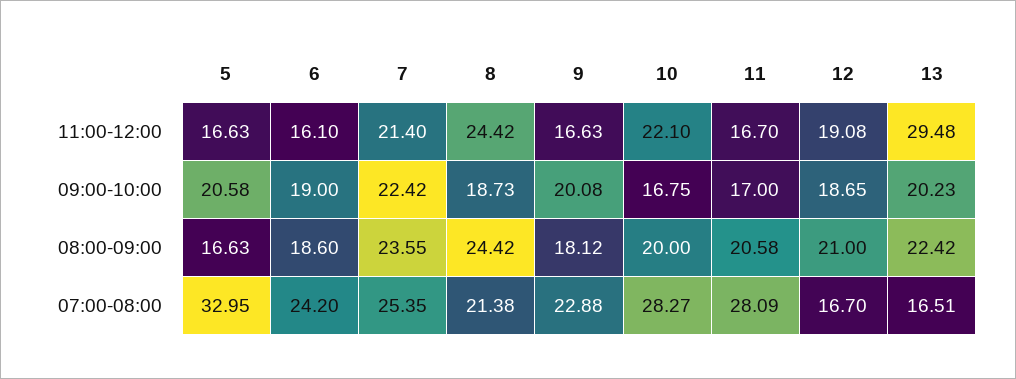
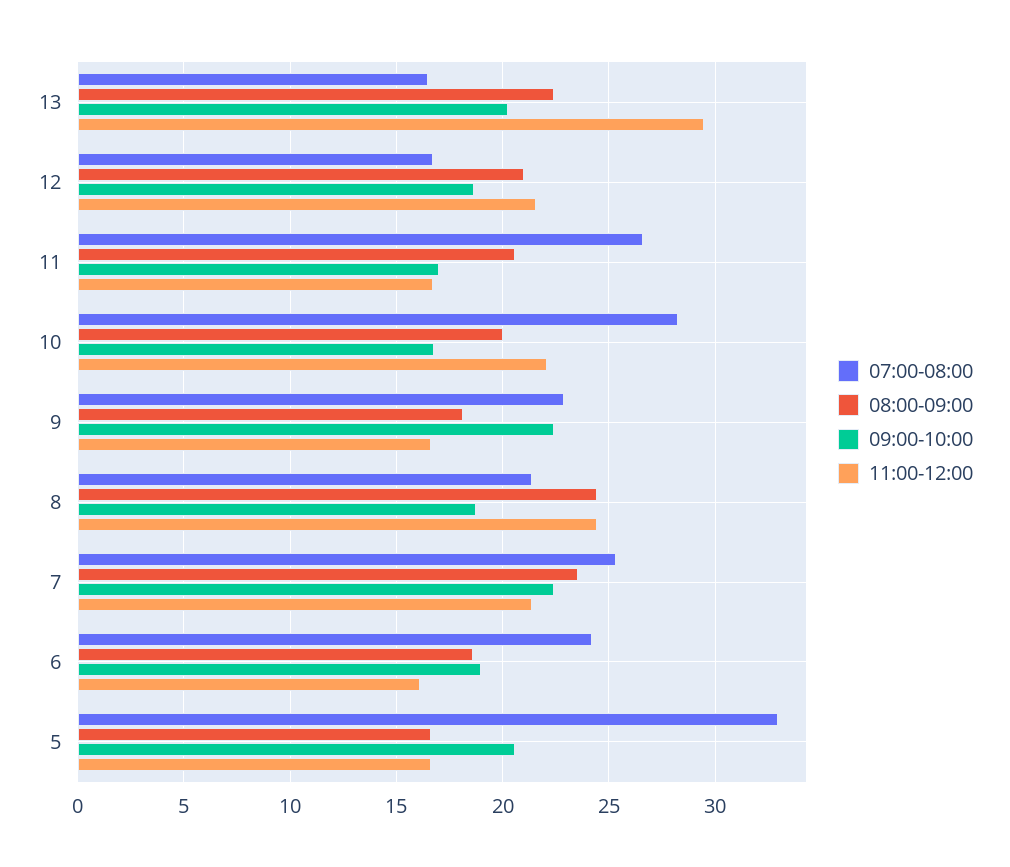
11:00-12:00, 12: 19.08 -> 21.5
09:00-10:00, 9: 20.08 -> 22.5
07:00-08:00, 11: 28.09 -> 26.5

